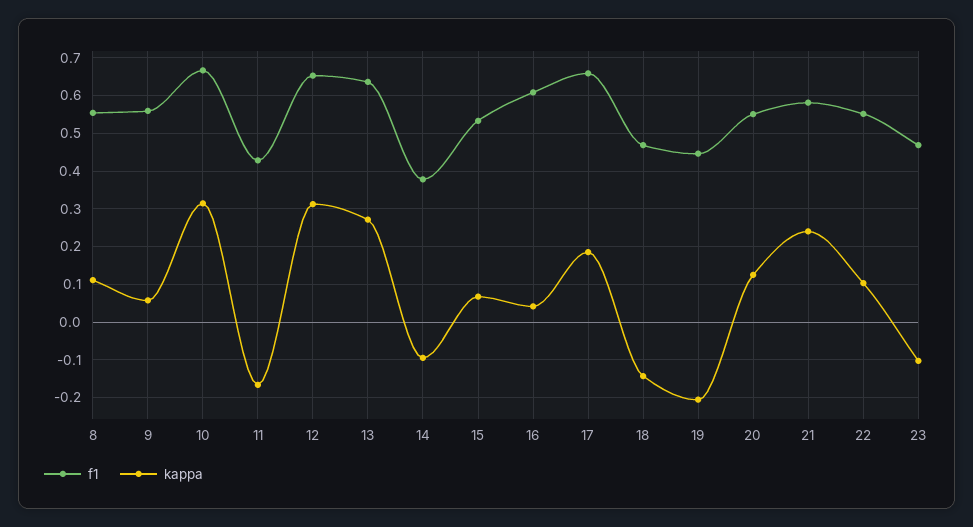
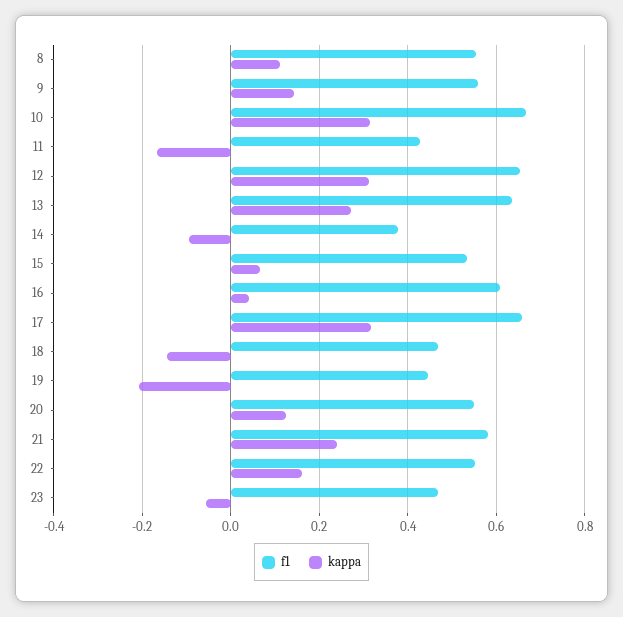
kappa, 9: 0.06 -> 0.14
kappa, 17: 0.18 -> 0.32
kappa, 22: 0.1 -> 0.16
kappa, 23: -0.1 -> -0.06

